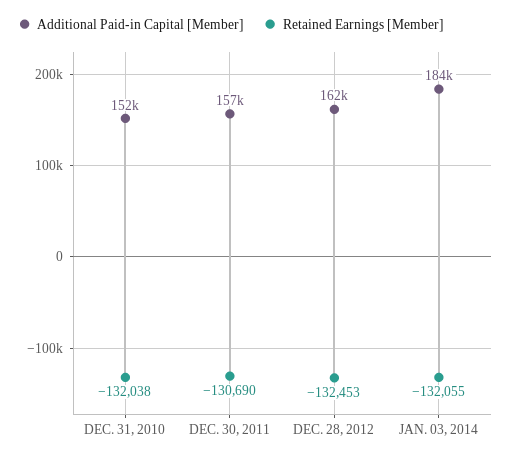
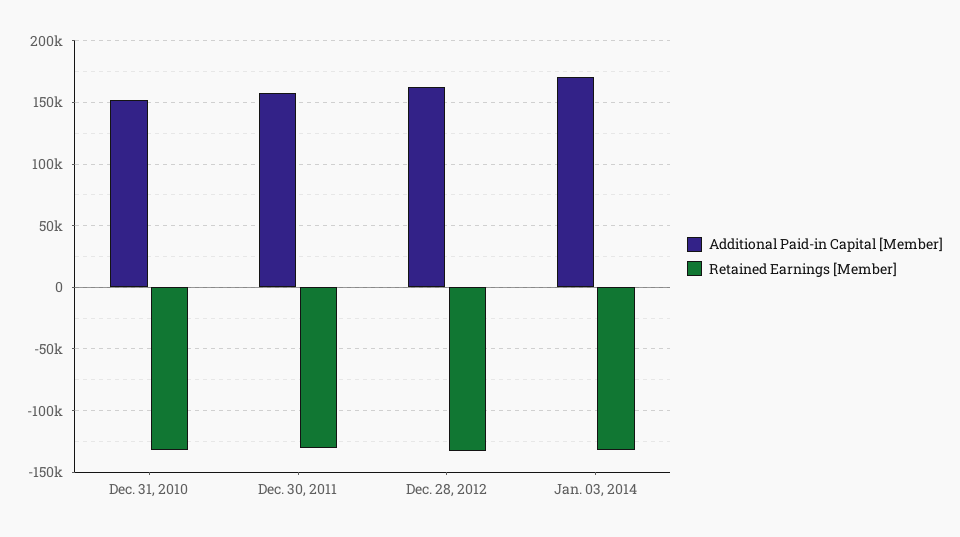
Additional Paid-in Capital [Member], JAN. 03, 2014: 184000 -> 170000

